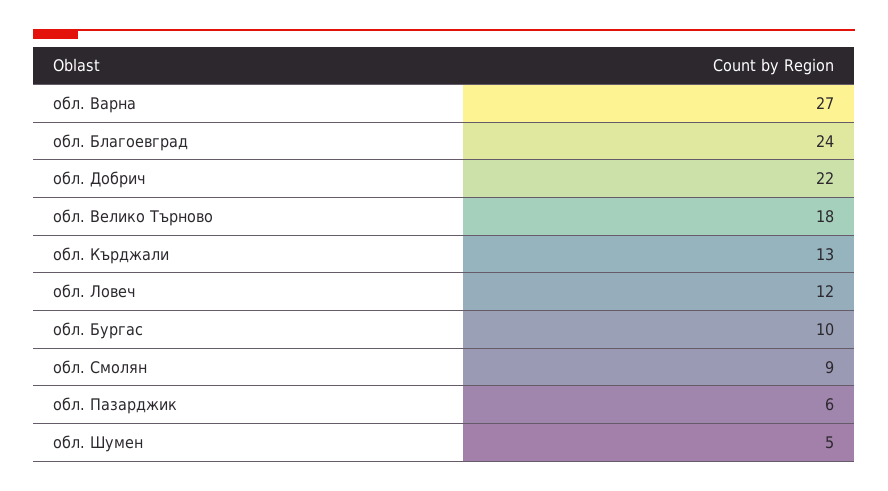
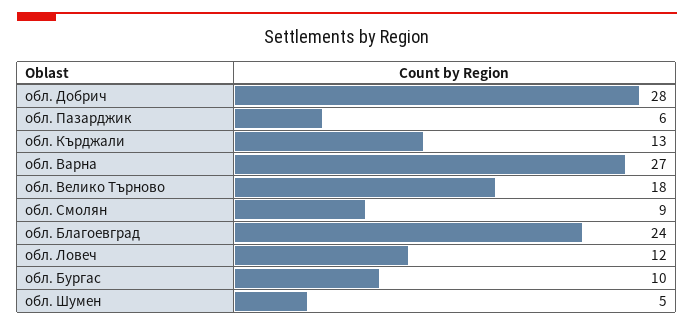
обл. Добрич: 22 -> 28

